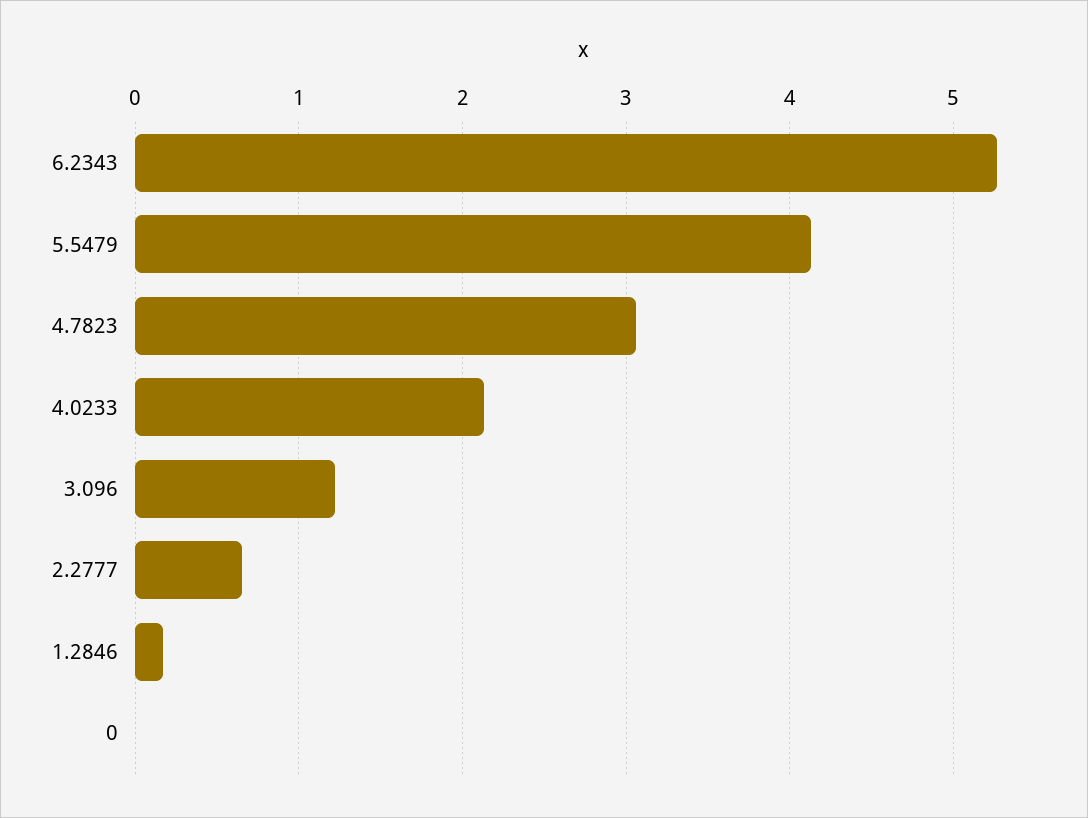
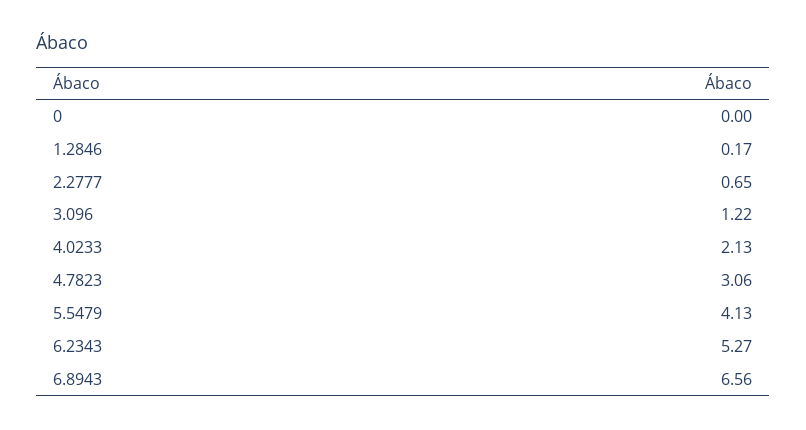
6.8943: none -> 6.56

